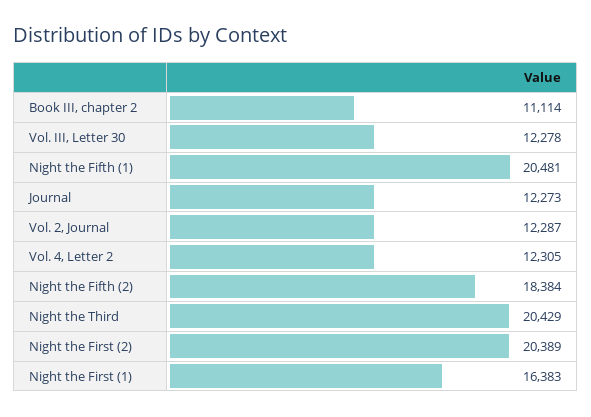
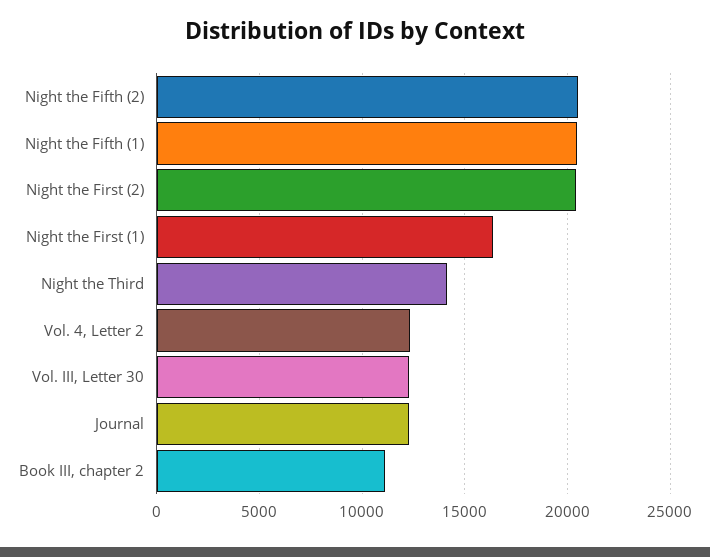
Vol. 2, Journal: 12287 -> none
Night the Fifth (2): 18384 -> 20500
Night the Third: 20429 -> 14000

